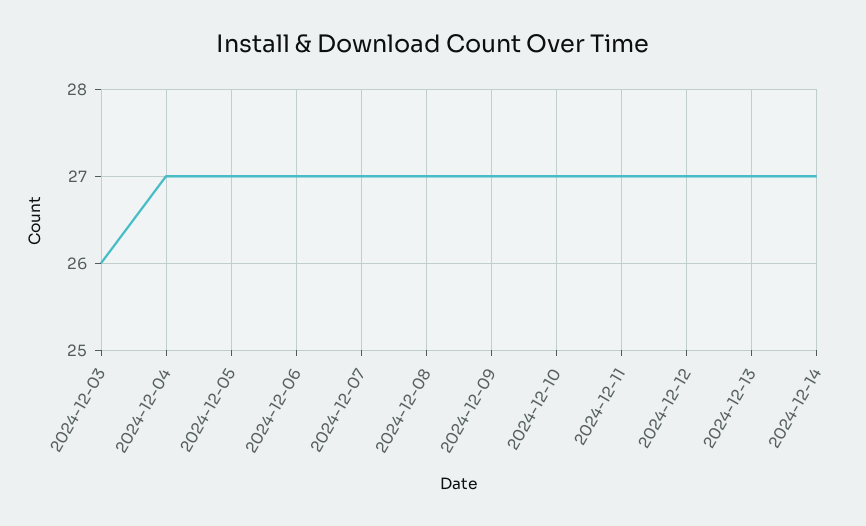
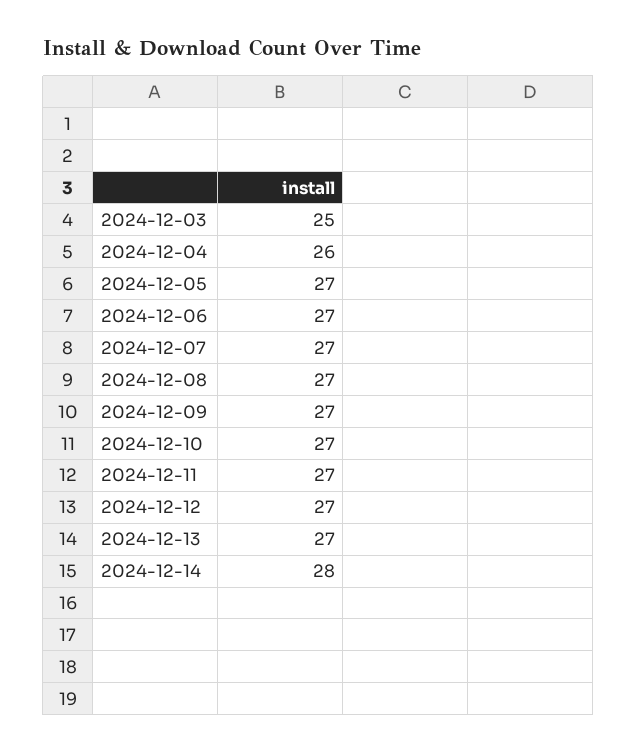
2024-12-03: 26 -> 25
2024-12-04: 27 -> 26
2024-12-14: 27 -> 28

